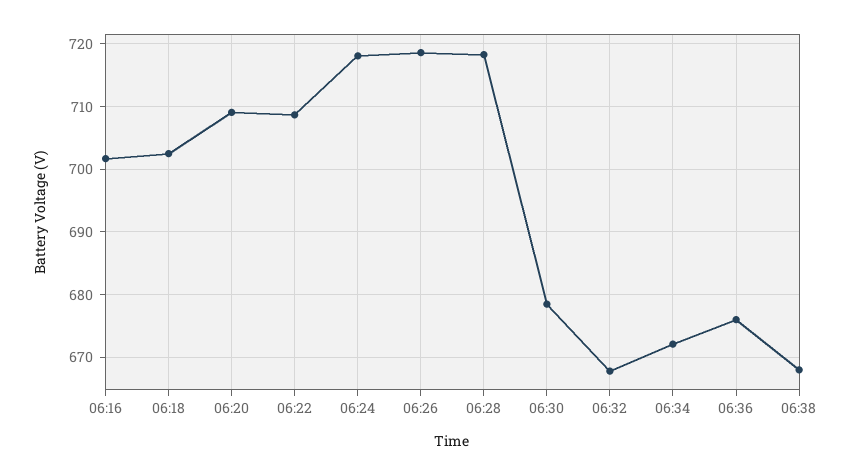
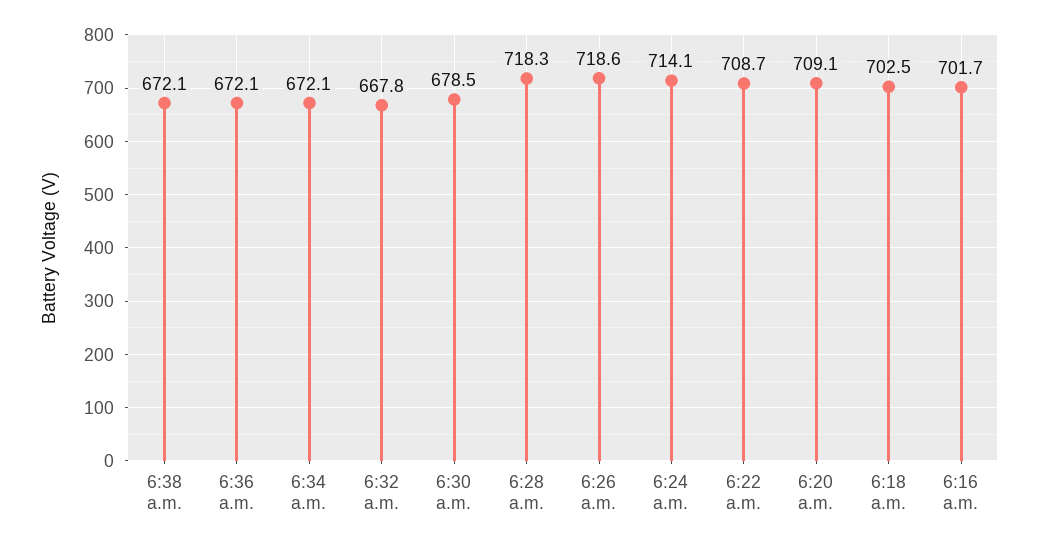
06:24: 718 -> 714.1
06:36: 676 -> 672.1
06:38: 668 -> 672.1

